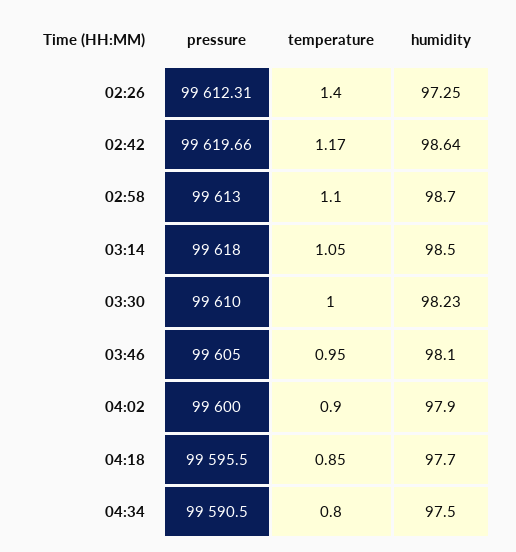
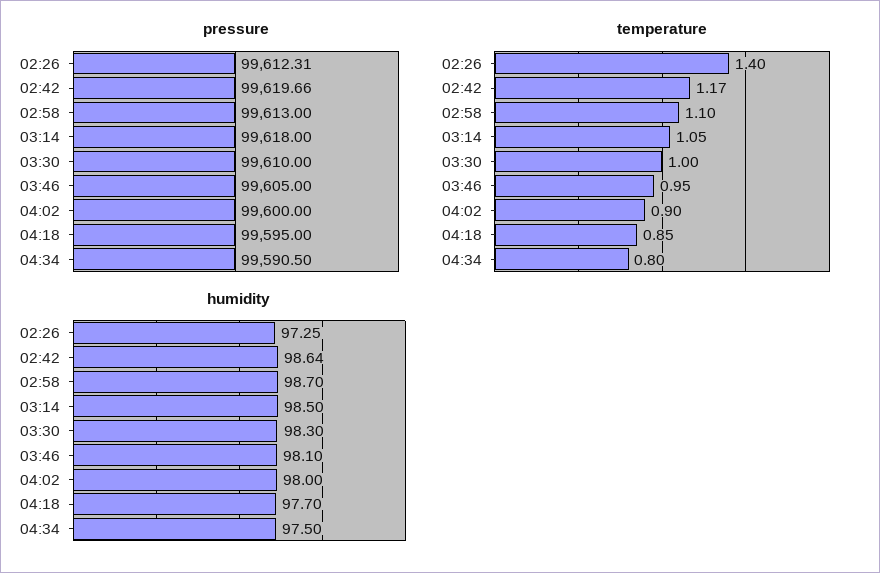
humidity, 03:30: 98.23 -> 98.3
humidity, 04:02: 97.9 -> 98
pressure, 04:18: 99595.5 -> 99595

